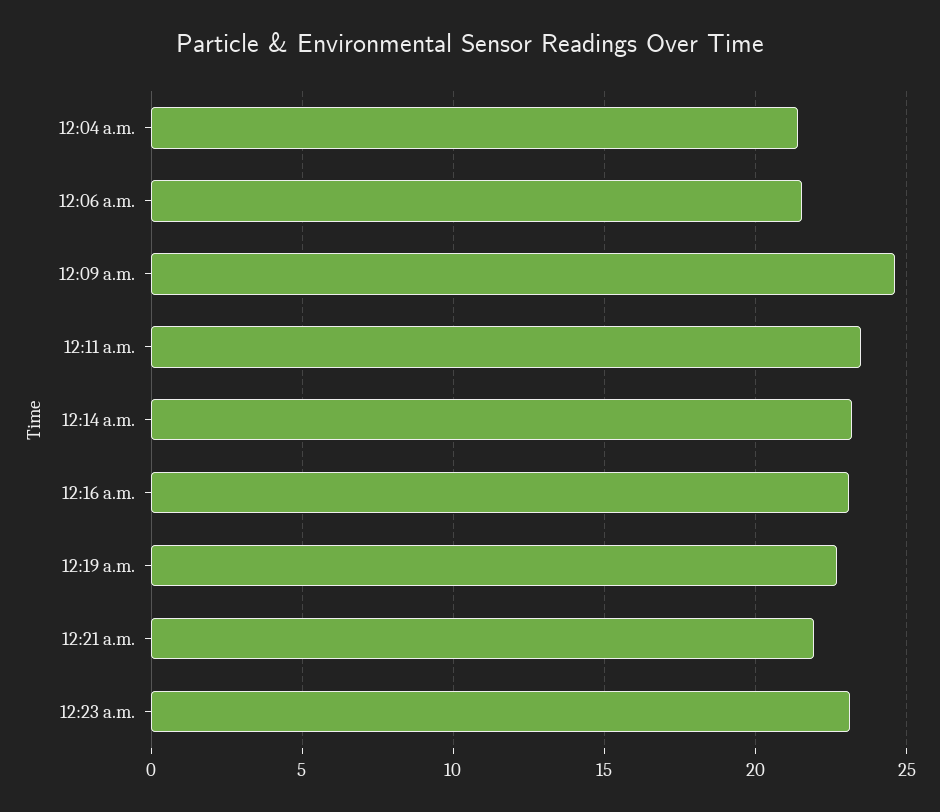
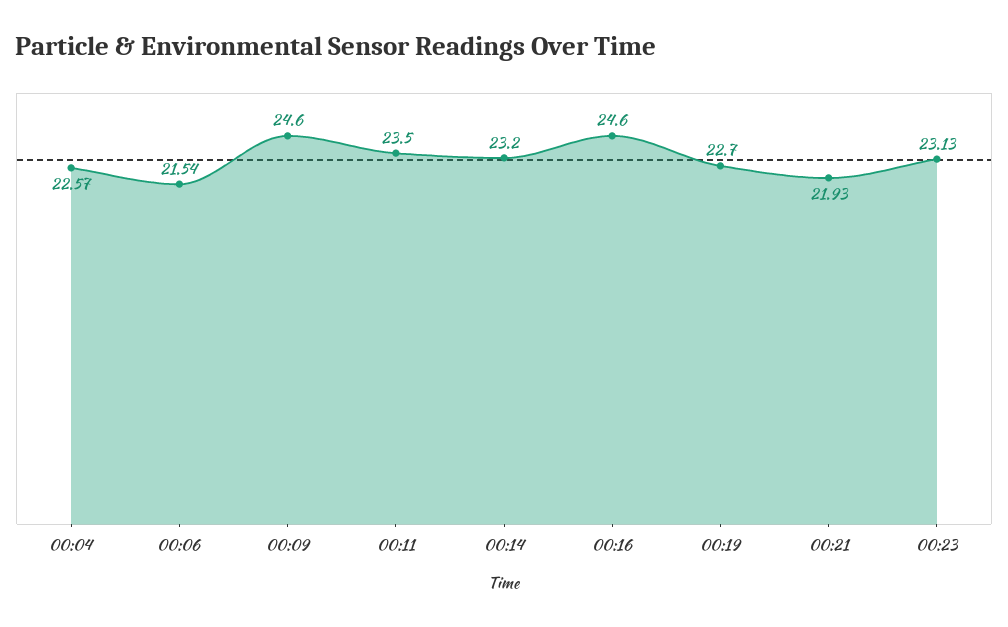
12:04 a.m.: 21.5 -> 22.57
12:16 a.m.: 23 -> 24.6

